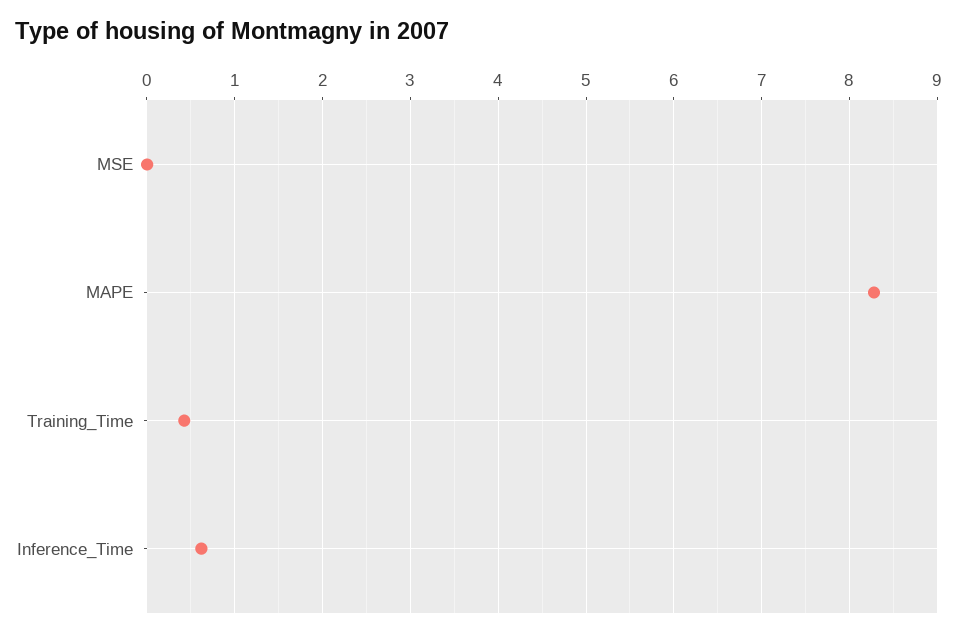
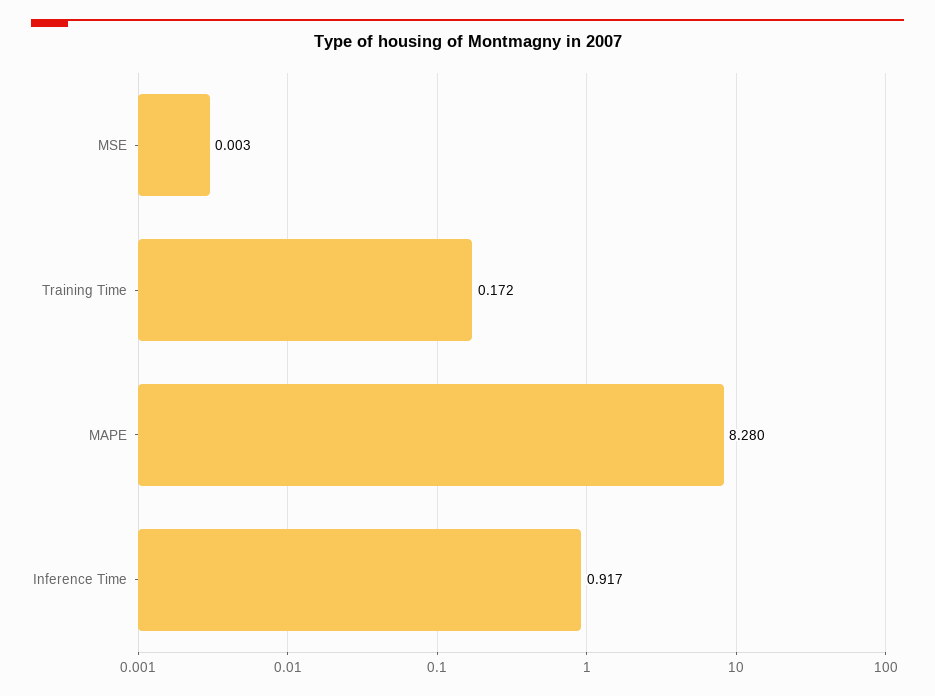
Training_Time: 0.4 -> 0.172
Inference_Time: 0.6 -> 0.917

